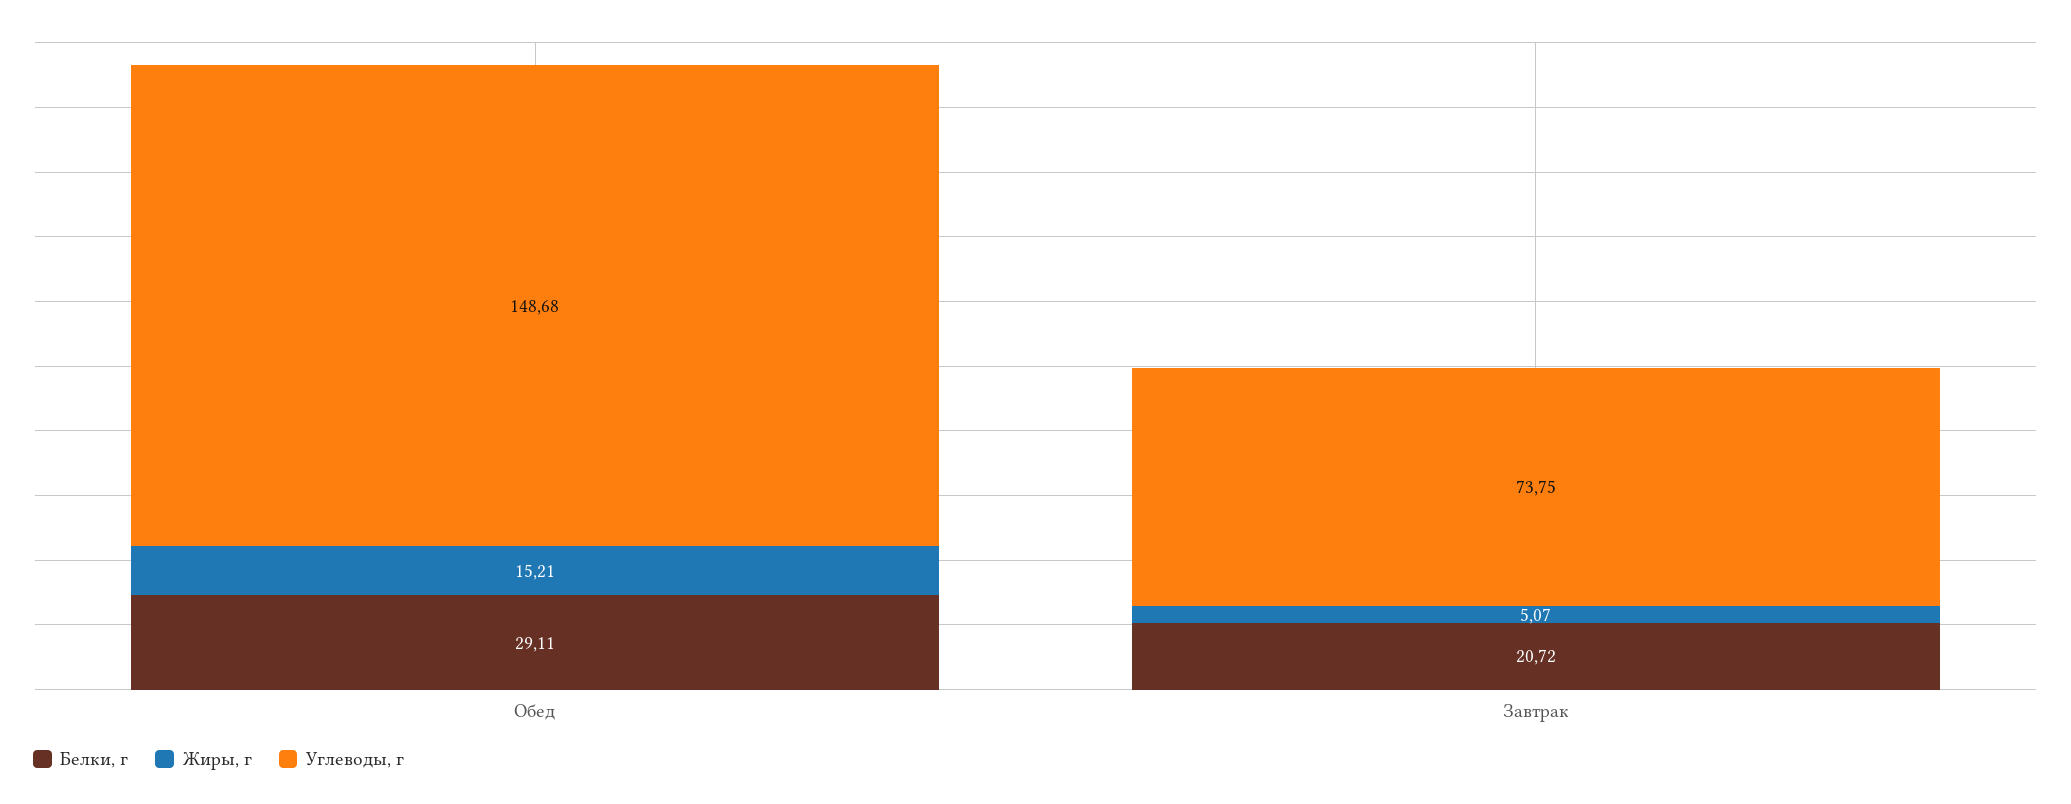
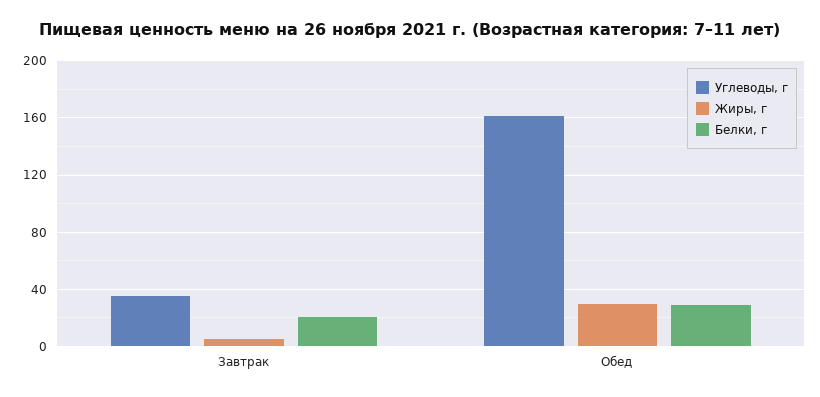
Жиры, г, Обед: 15.21 -> 30
Углеводы, г, Обед: 148.68 -> 160
Углеводы, г, Завтрак: 73.75 -> 35

